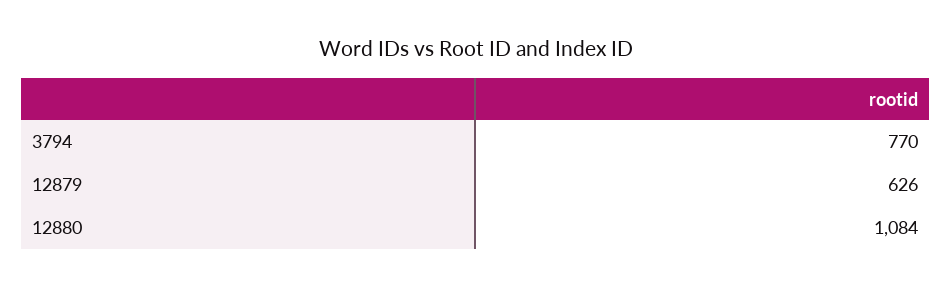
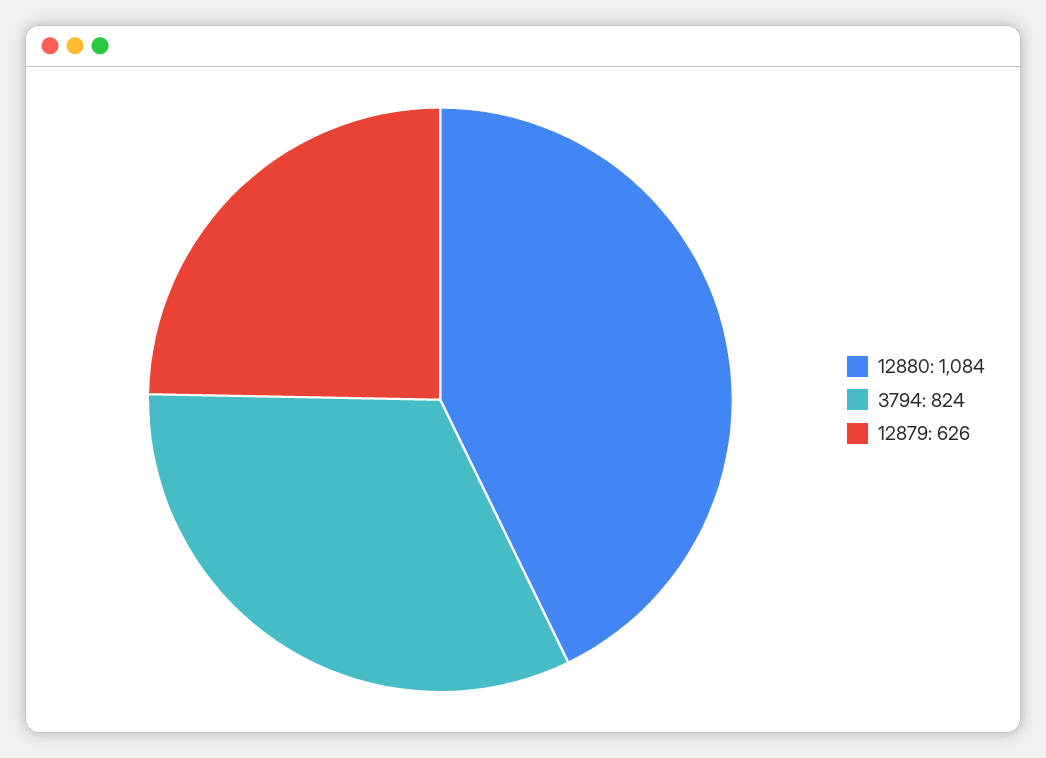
3794: 770 -> 824

